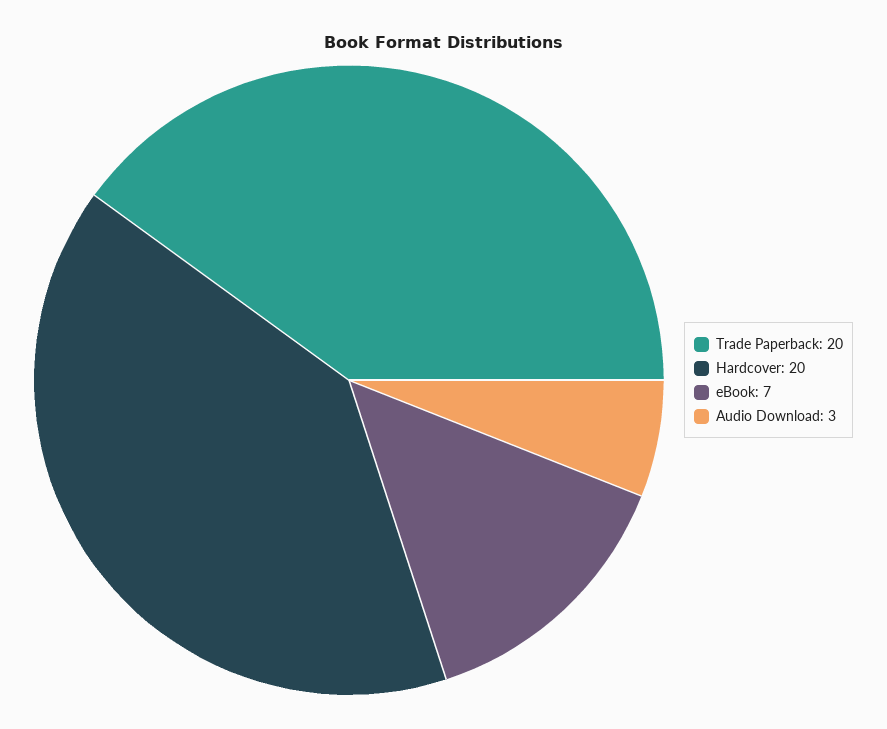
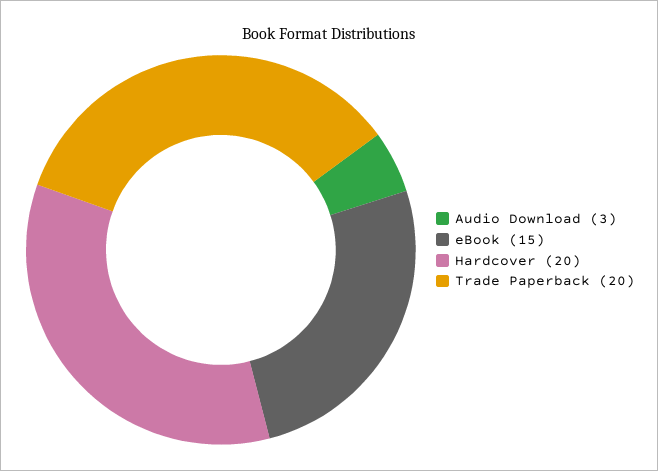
eBook: 7 -> 15

